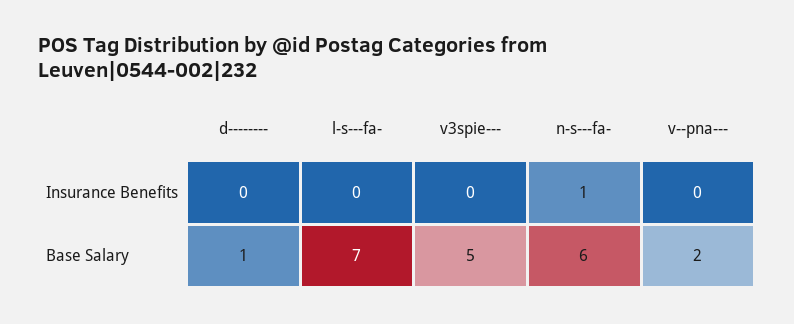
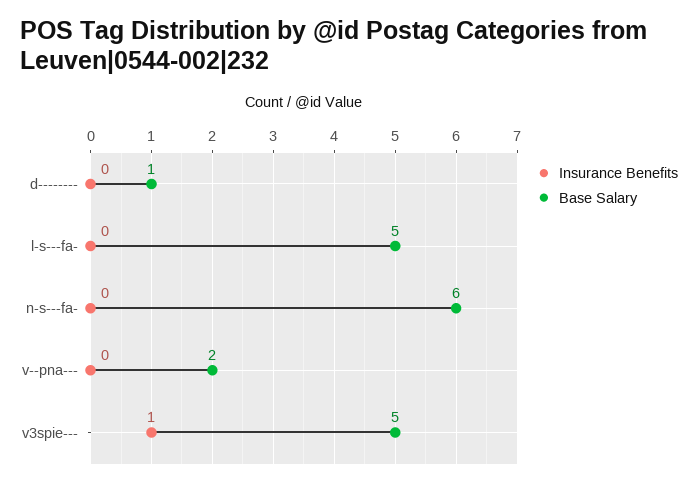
Insurance Benefits, v3spie---: 0 -> 1
Insurance Benefits, n-s---fa-: 1 -> 0
Base Salary, l-s---fa-: 7 -> 5

